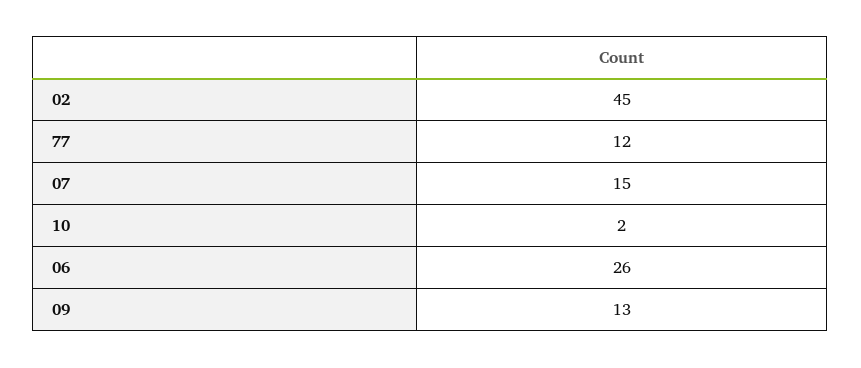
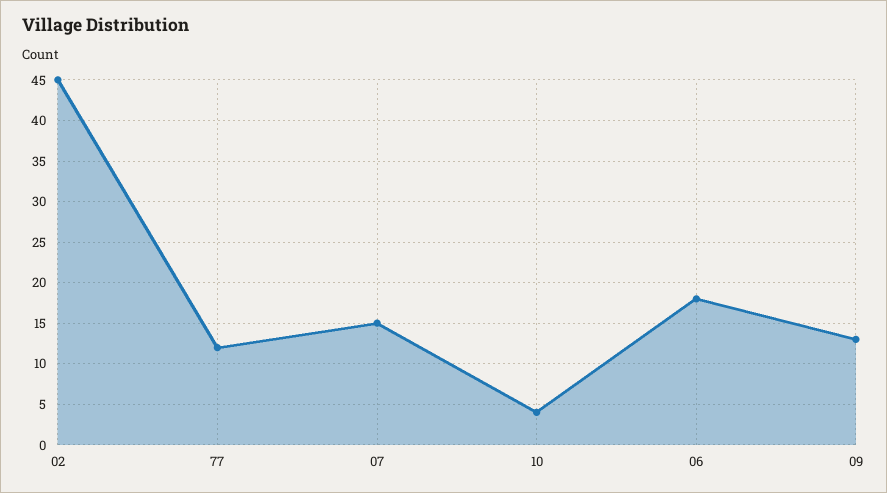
10: 2 -> 4
06: 26 -> 18

